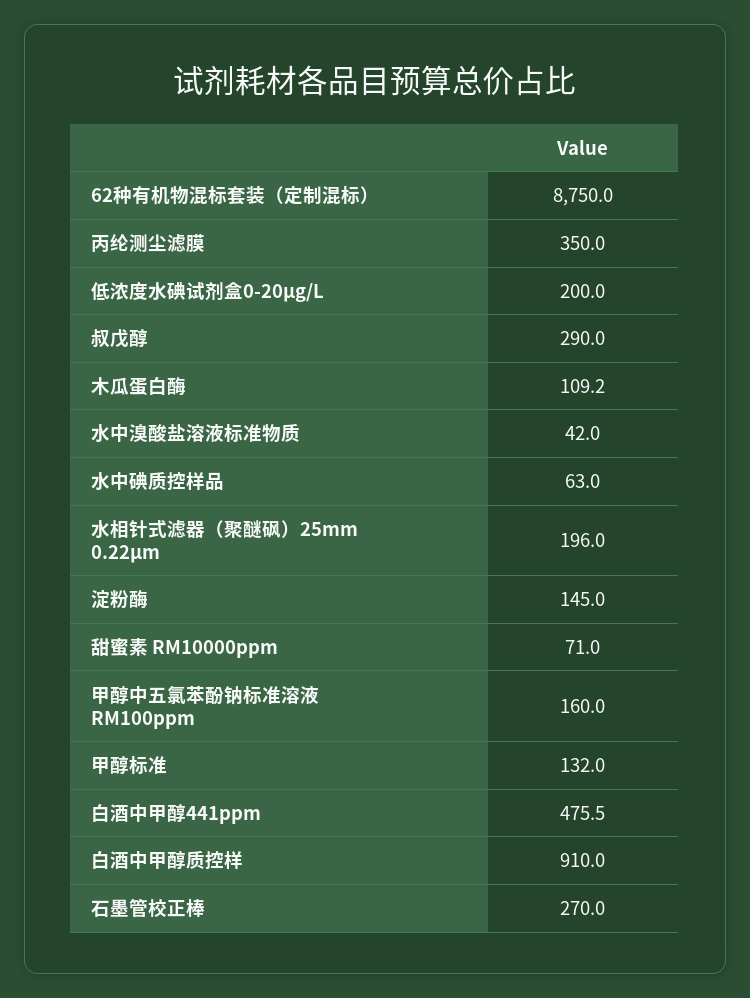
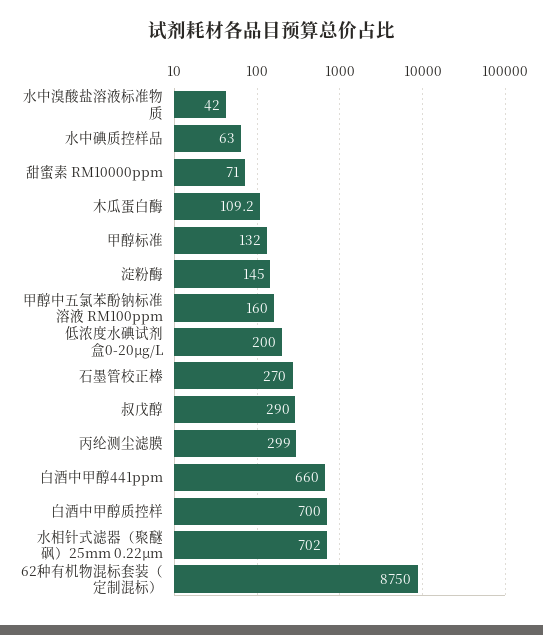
丙纶测尘滤膜: 350 -> 299
水相针式滤器（聚醚砜）25mm 0.22μm: 196 -> 702
白酒中甲醇441ppm: 475.5 -> 660
白酒中甲醇质控样: 910 -> 700

